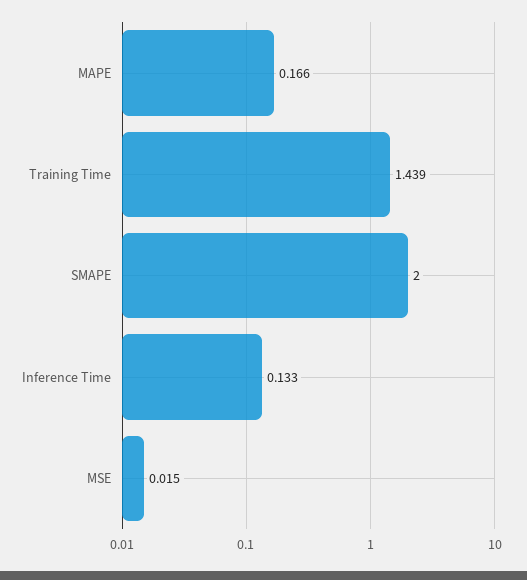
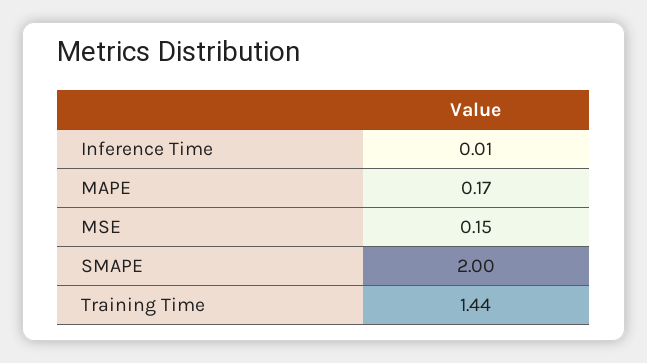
Inference Time: 0.133 -> 0.01
MSE: 0.015 -> 0.15

